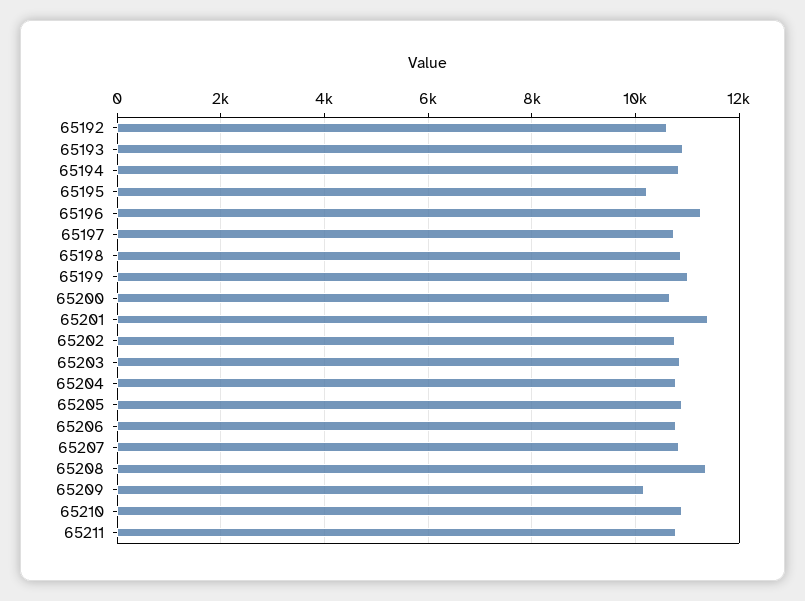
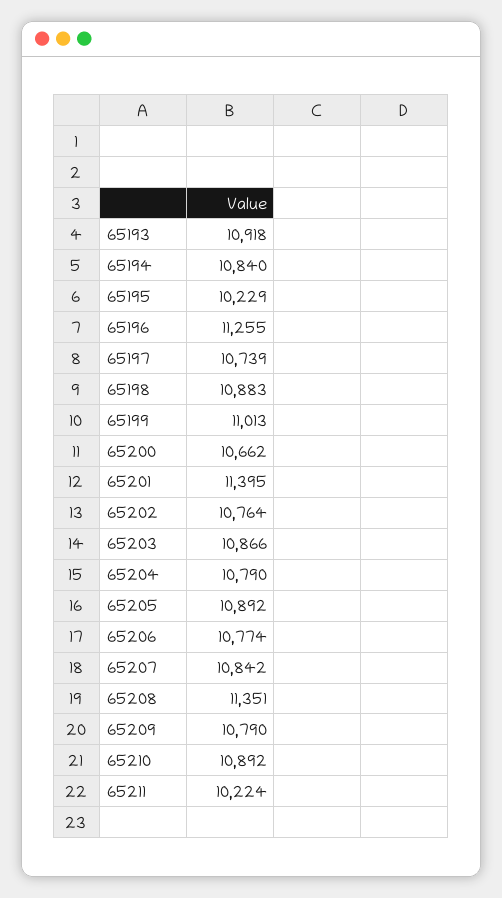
65192: 10600 -> none
65209: 10200 -> 10790
65211: 10800 -> 10224

